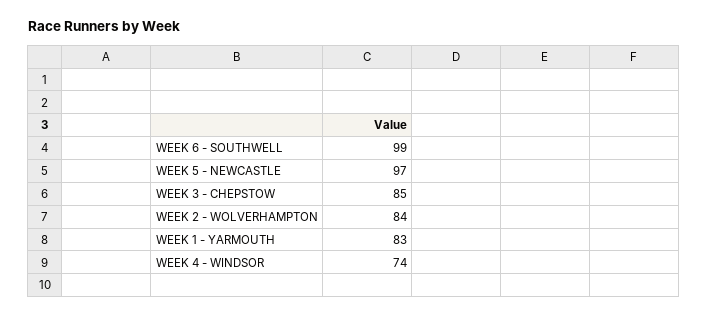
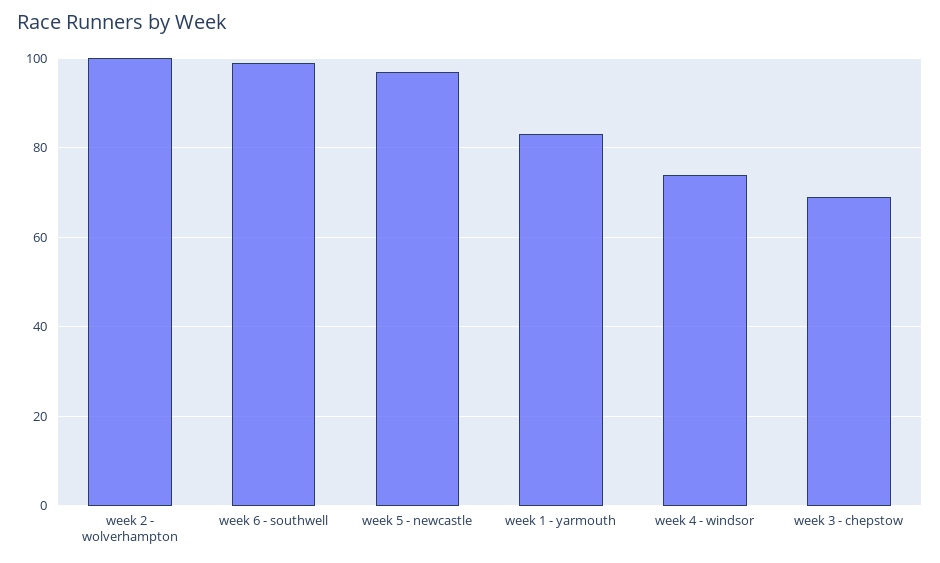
WEEK 3 - CHEPSTOW: 85 -> 70
WEEK 2 - WOLVERHAMPTON: 84 -> 100

